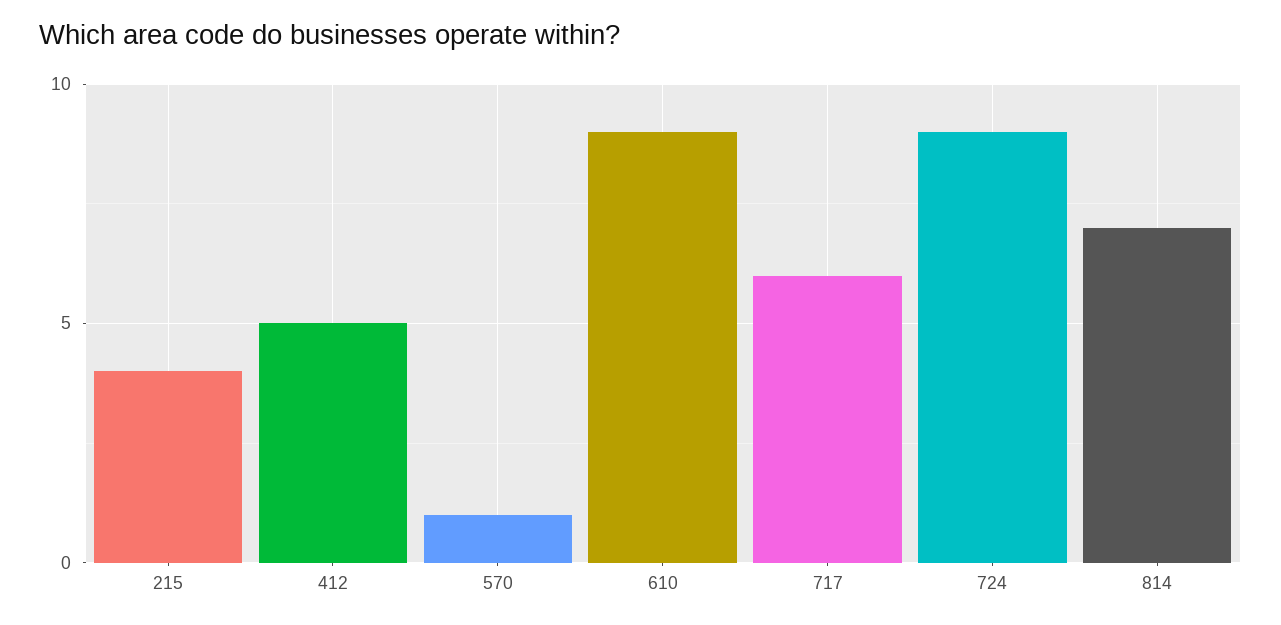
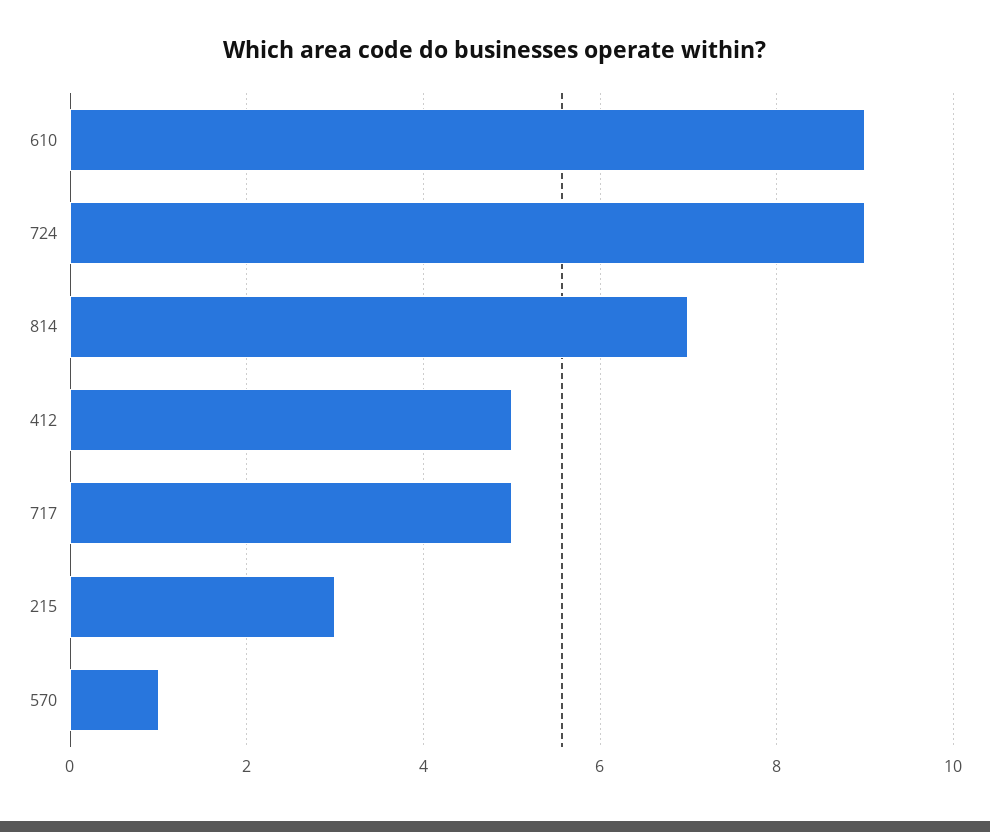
215: 4 -> 3
717: 6 -> 5

